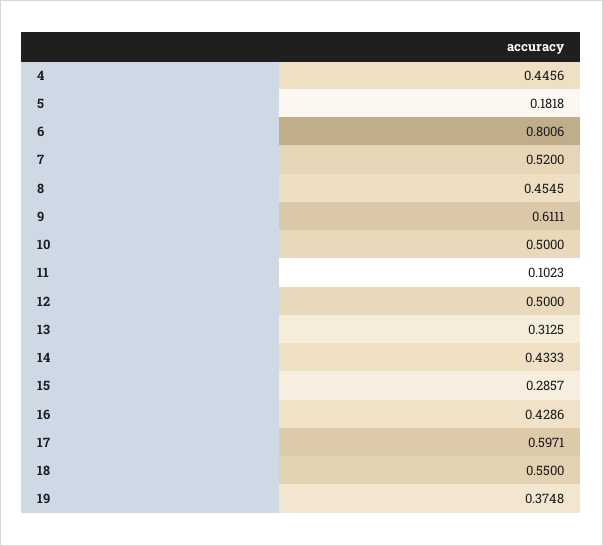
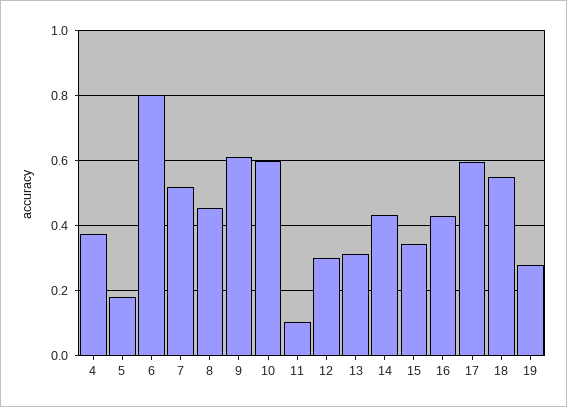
4: 0.4456 -> 0.38
10: 0.5 -> 0.6
12: 0.5 -> 0.3
15: 0.2857 -> 0.34
19: 0.3748 -> 0.28

